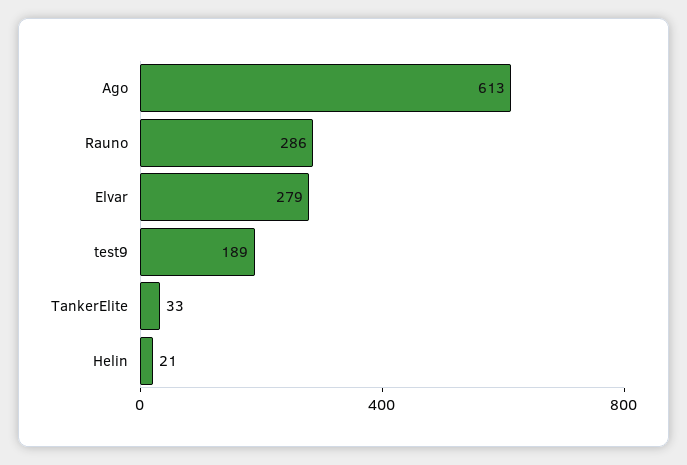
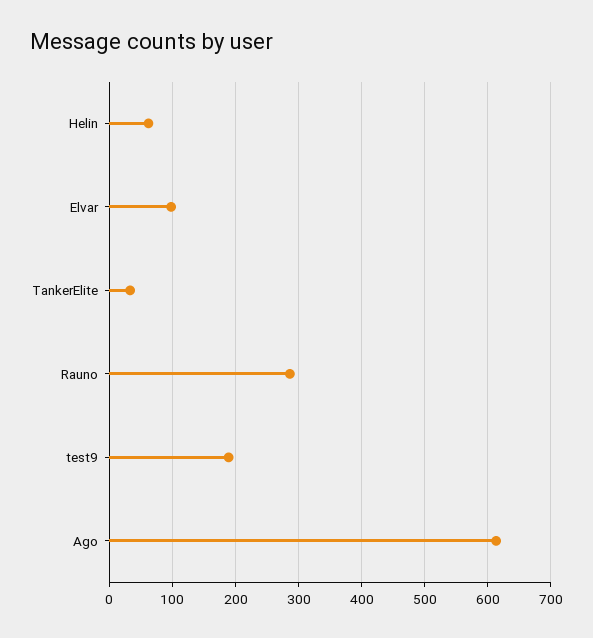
Elvar: 279 -> 100
Helin: 21 -> 60

